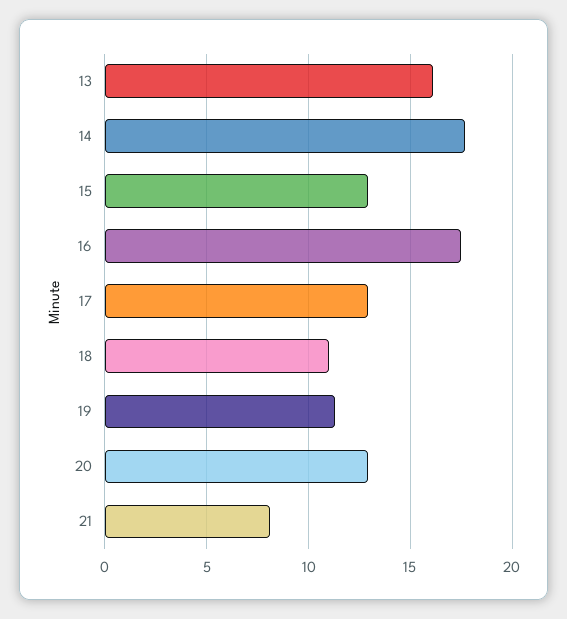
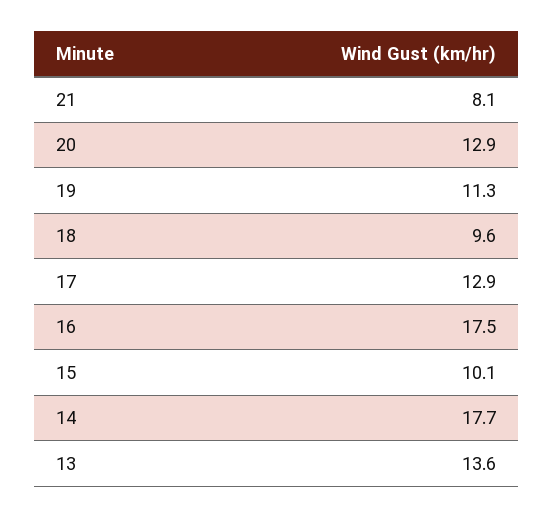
13: 16 -> 13.6
15: 13 -> 10.1
18: 11 -> 9.6

